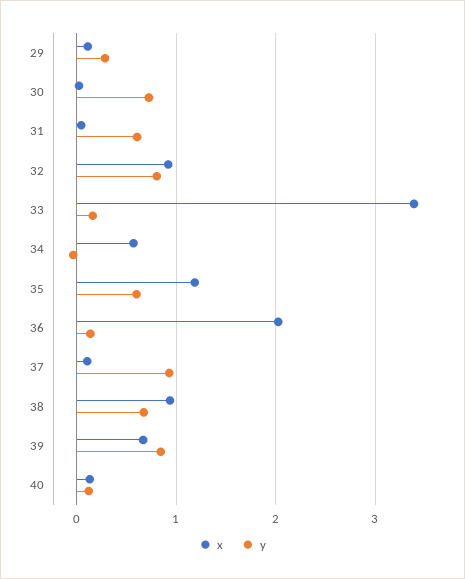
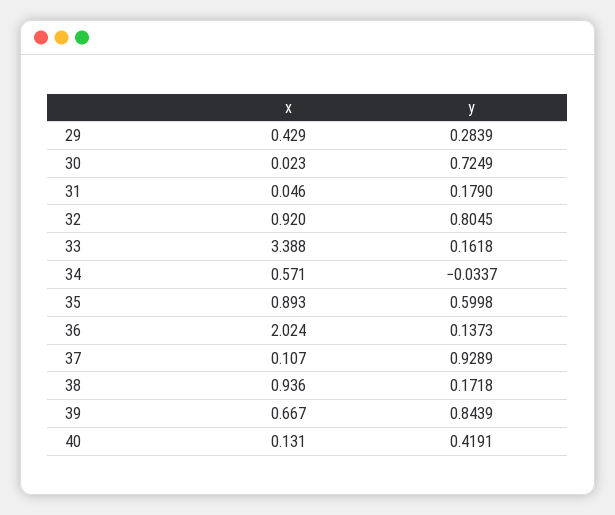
x, 29: 0.1 -> 0.429
y, 31: 0.6 -> 0.179
x, 35: 1.2 -> 0.893
y, 38: 0.7 -> 0.1718
y, 40: 0.1 -> 0.4191

